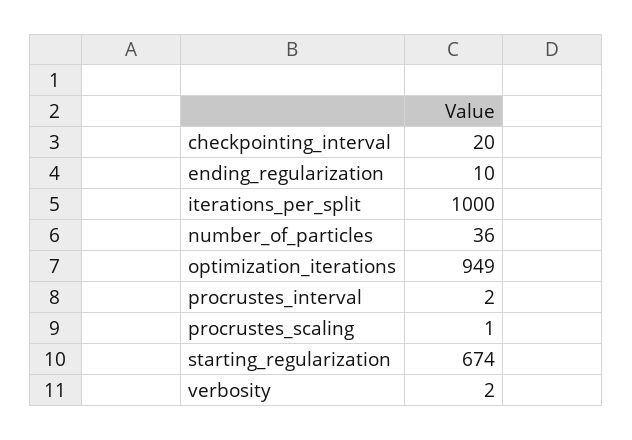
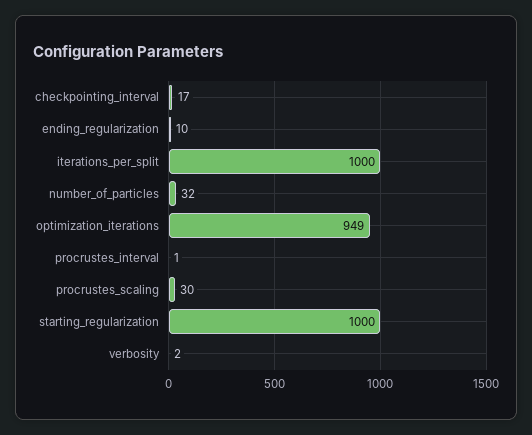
checkpointing_interval: 20 -> 17
number_of_particles: 36 -> 32
procrustes_interval: 2 -> 1
procrustes_scaling: 1 -> 30
starting_regularization: 674 -> 1000

